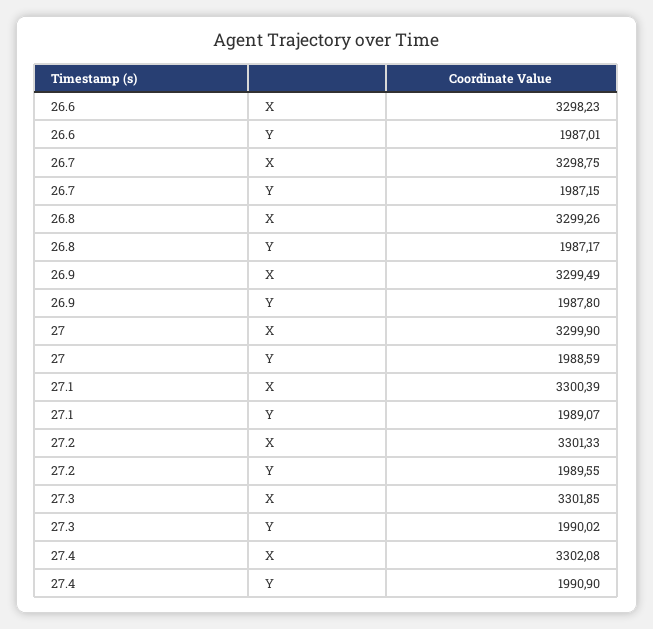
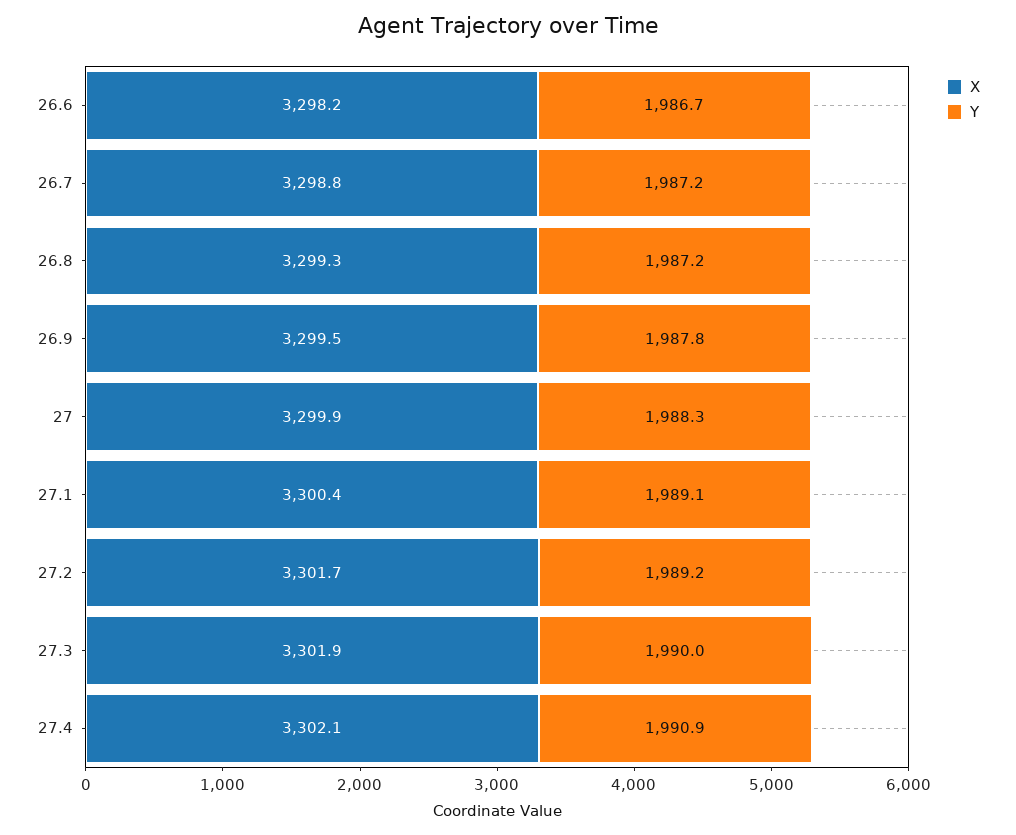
Y, 26.6: 1987.01 -> 1986.7
Y, 27: 1988.59 -> 1988.3
X, 27.2: 3301.33 -> 3301.7
Y, 27.2: 1989.55 -> 1989.2

